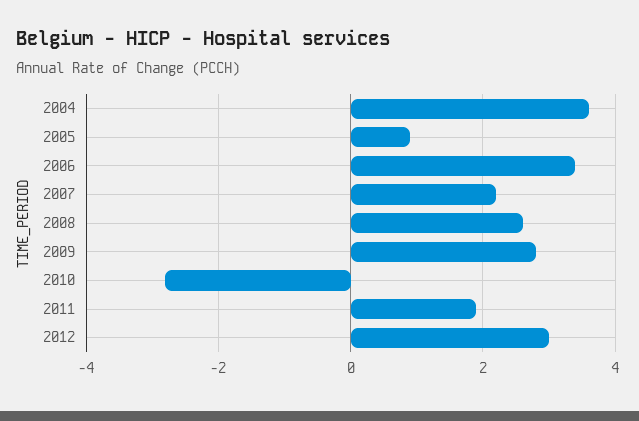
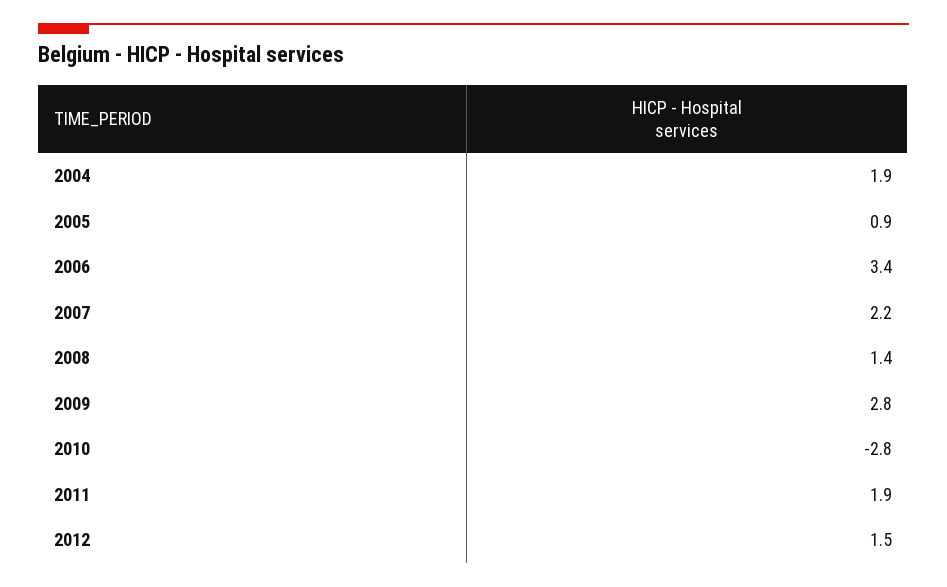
2004: 3.5 -> 1.9
2008: 2.5 -> 1.4
2012: 3 -> 1.5

